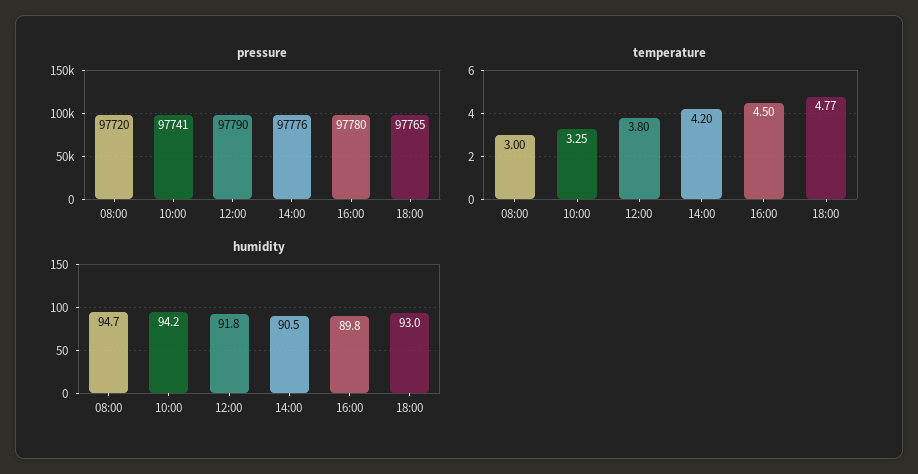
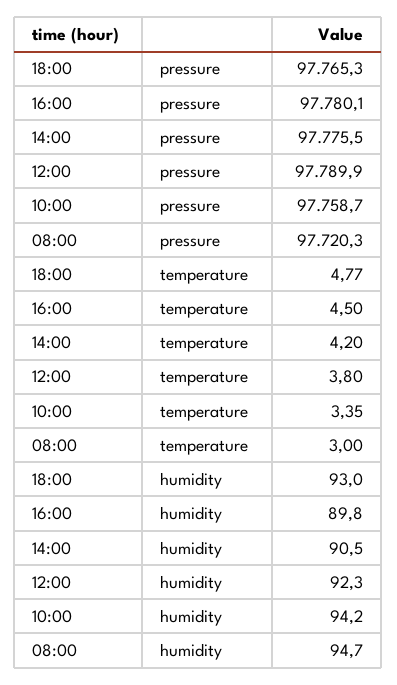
pressure, 10:00: 97741 -> 97758.7
temperature, 10:00: 3.25 -> 3.35
humidity, 12:00: 91.8 -> 92.3

